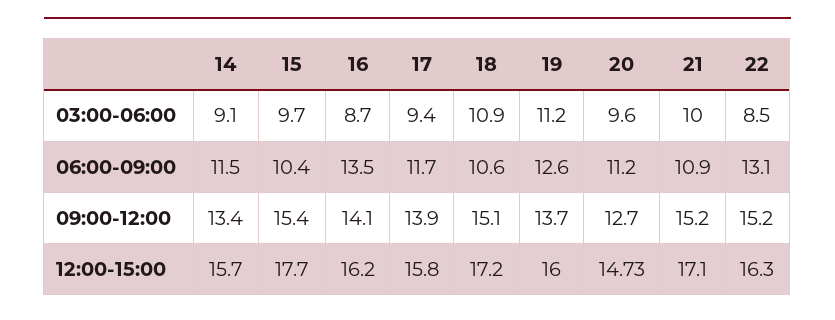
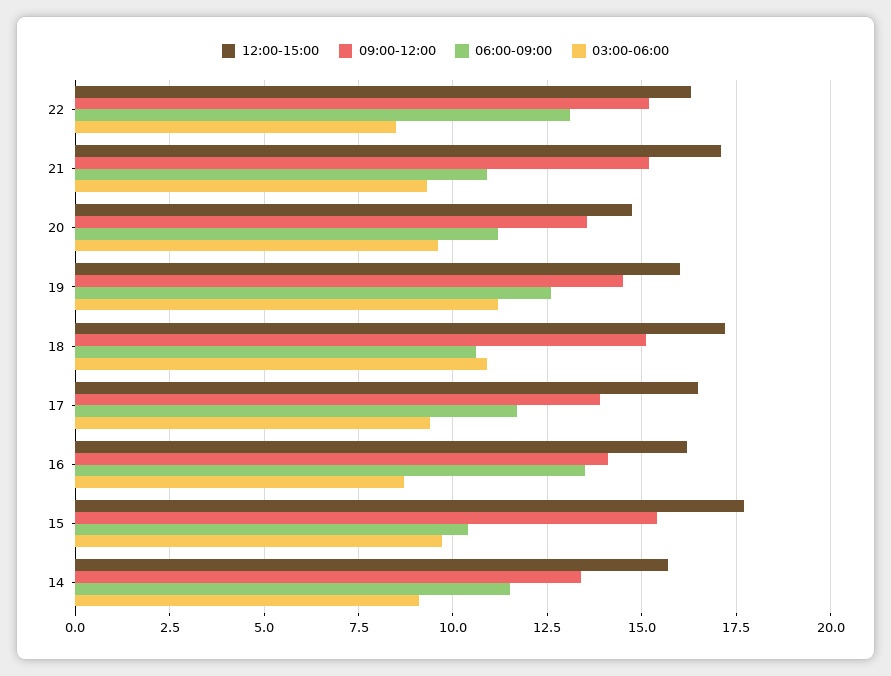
03:00-06:00, 21: 10 -> 9.25
09:00-12:00, 19: 13.7 -> 14.5
09:00-12:00, 20: 12.7 -> 13.5
12:00-15:00, 17: 15.8 -> 16.5

